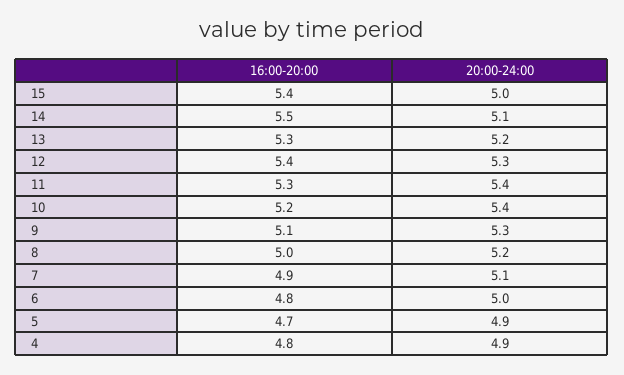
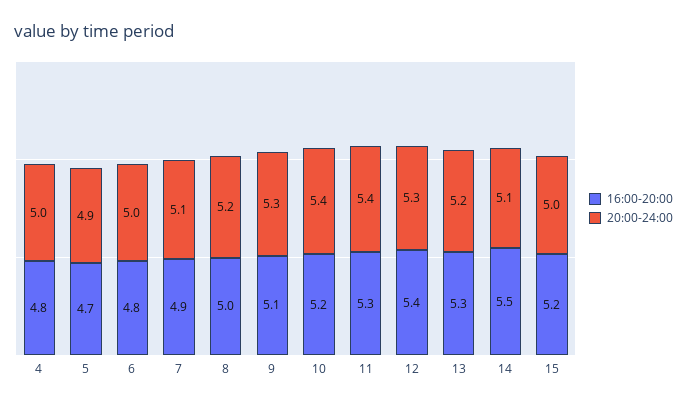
16:00-20:00, 15: 5.4 -> 5.2
20:00-24:00, 4: 4.9 -> 5

